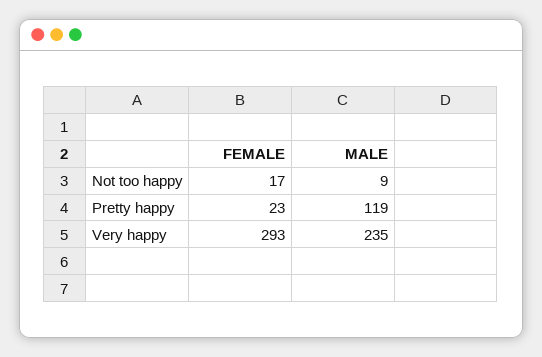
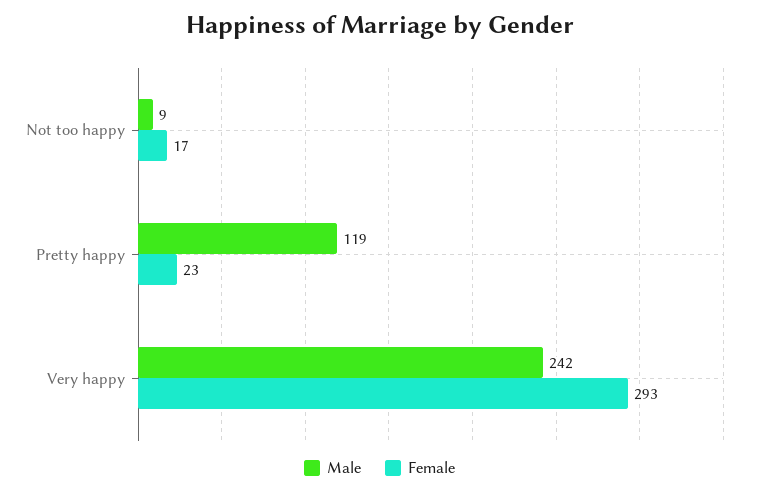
MALE, Very happy: 235 -> 242

